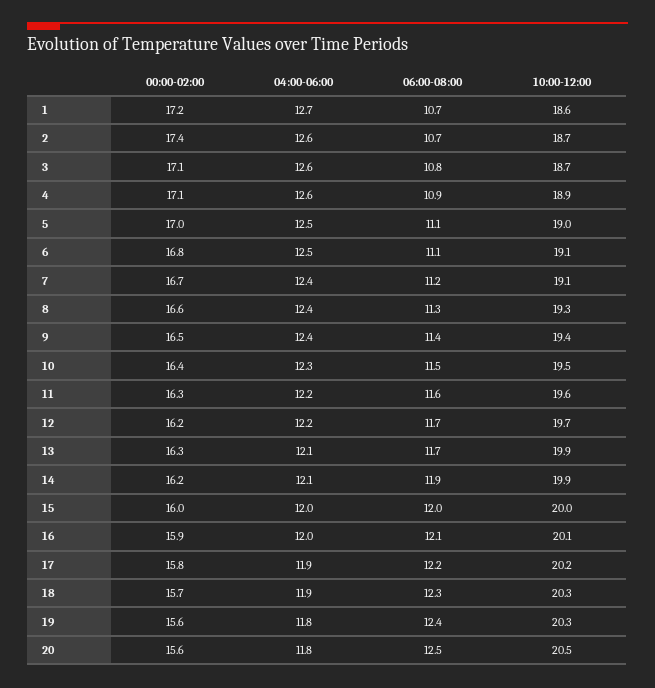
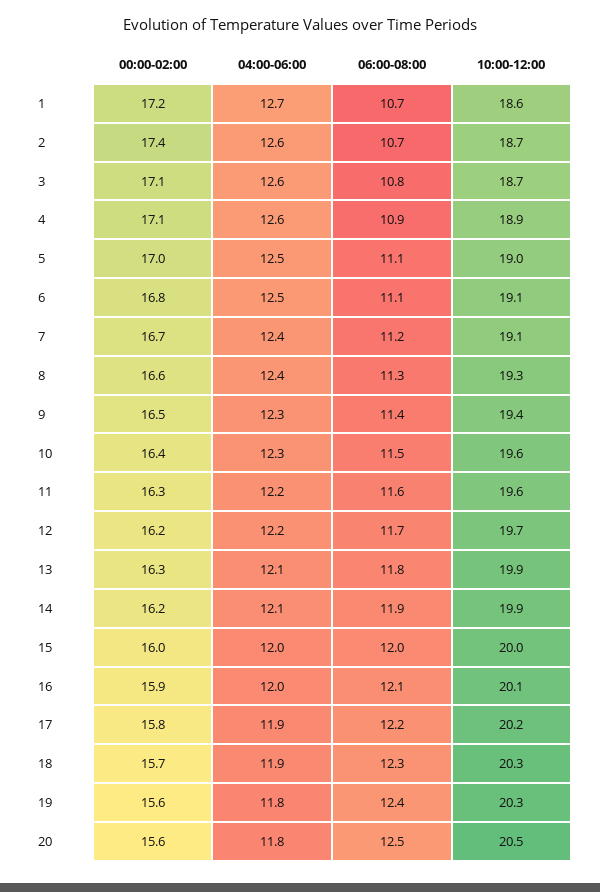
04:00-06:00, 9: 12.4 -> 12.3
10:00-12:00, 10: 19.5 -> 19.6
06:00-08:00, 13: 11.7 -> 11.8

